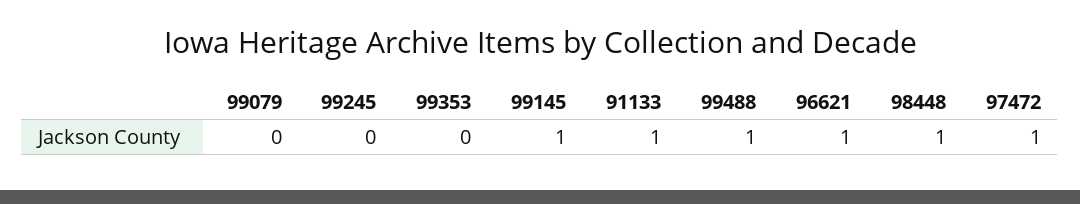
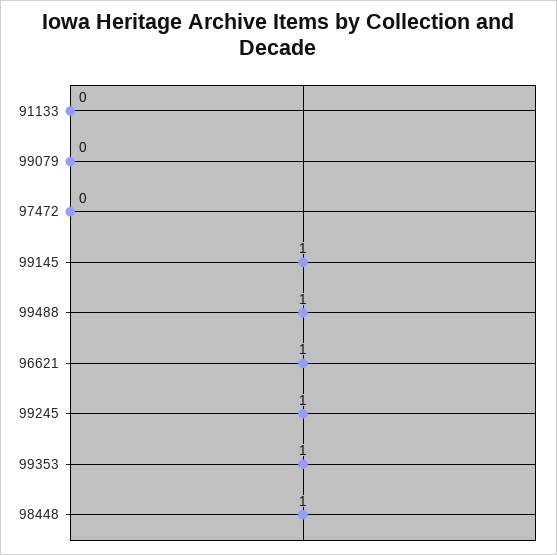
99245: 0 -> 1
99353: 0 -> 1
91133: 1 -> 0
97472: 1 -> 0

